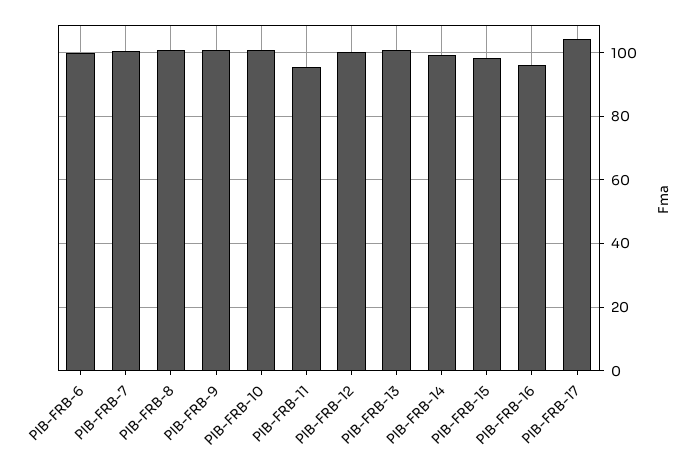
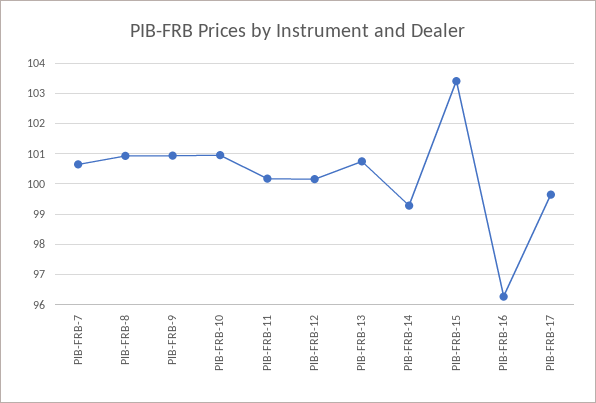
PIB-FRB-6: 100 -> none
PIB-FRB-11: 96 -> 100.2
PIB-FRB-15: 98 -> 103.4
PIB-FRB-17: 104 -> 99.6

